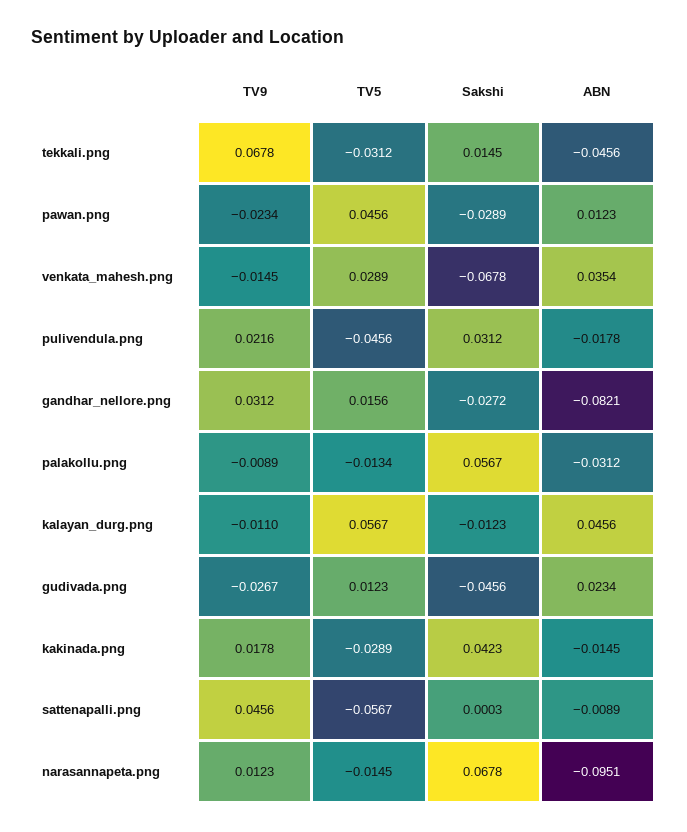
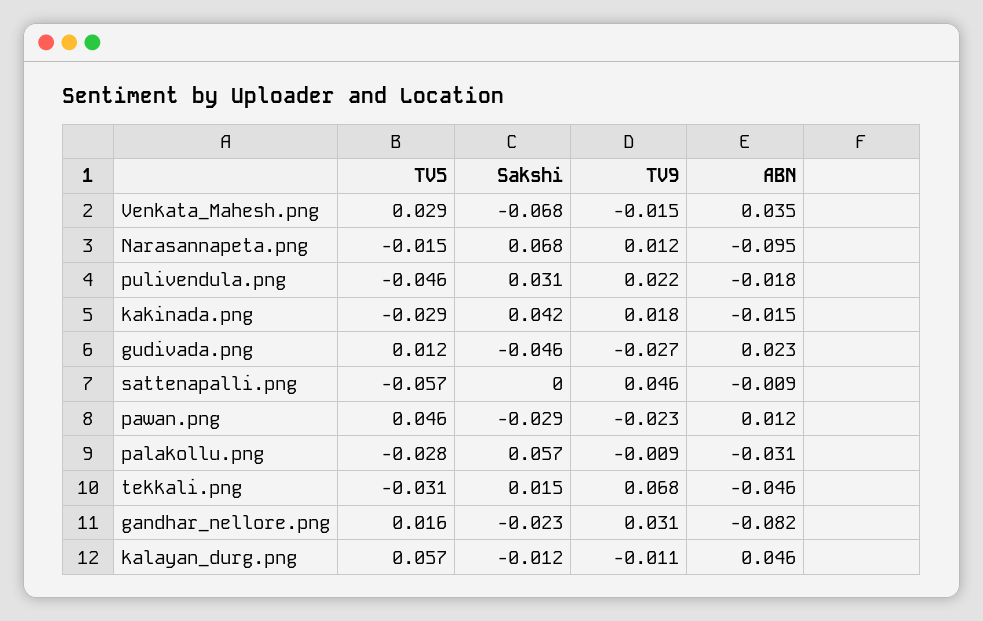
Sakshi, gandhar_nellore.png: -0.0272 -> -0.023
TV5, palakollu.png: -0.0134 -> -0.028

